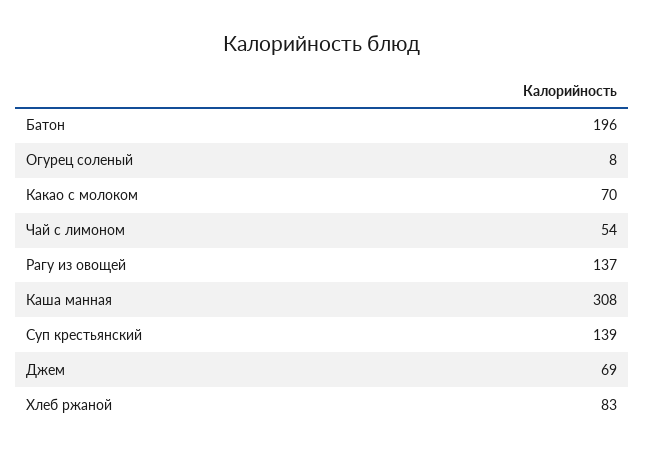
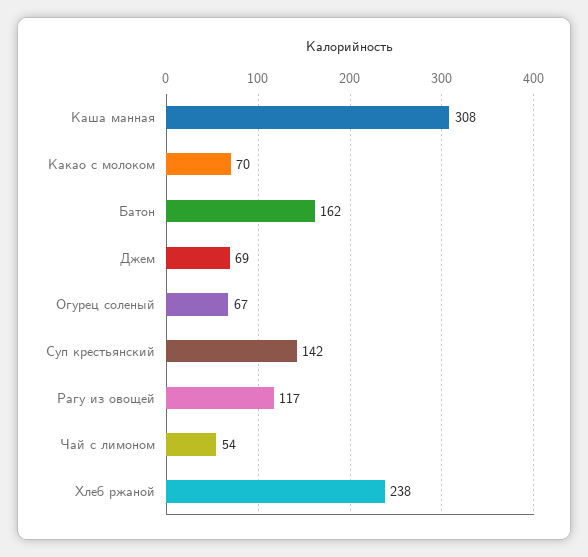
Батон: 196 -> 162
Огурец соленый: 8 -> 67
Рагу из овощей: 137 -> 117
Суп крестьянский: 139 -> 142
Хлеб ржаной: 83 -> 238

